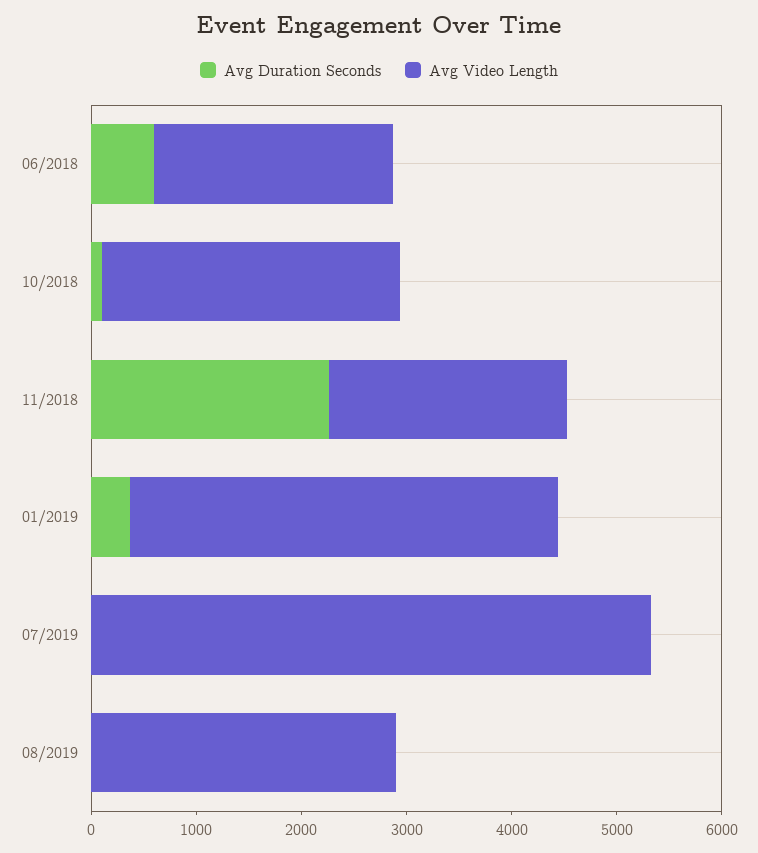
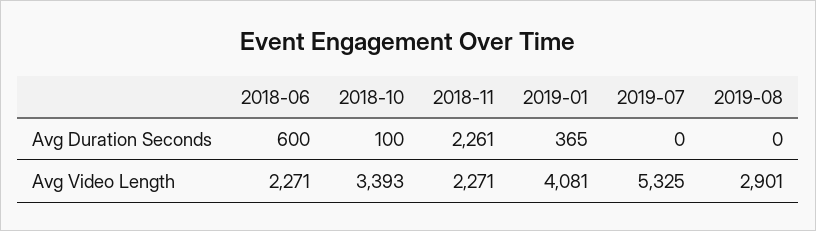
Avg Video Length, 10/2018: 2800 -> 3393

